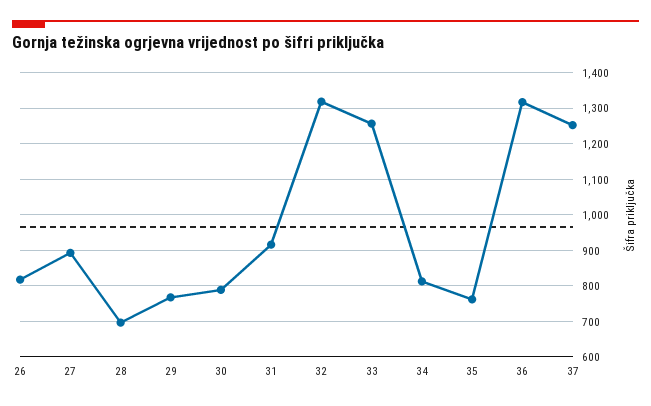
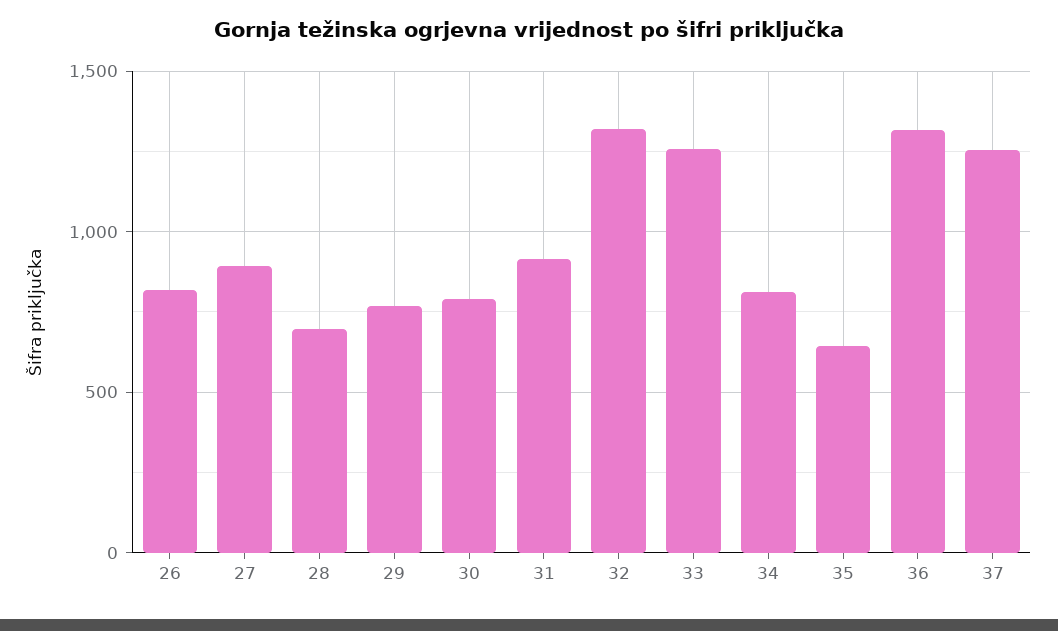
35: 760 -> 650

